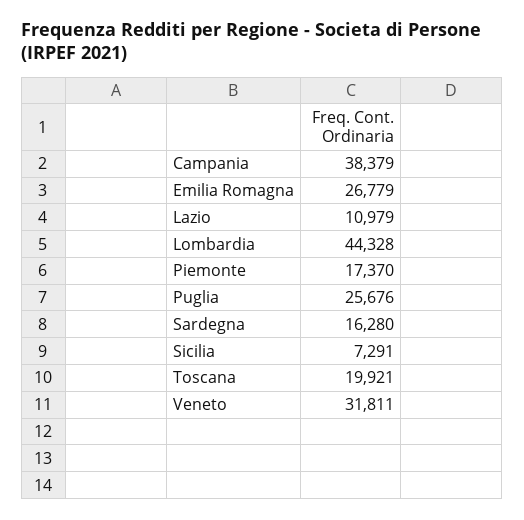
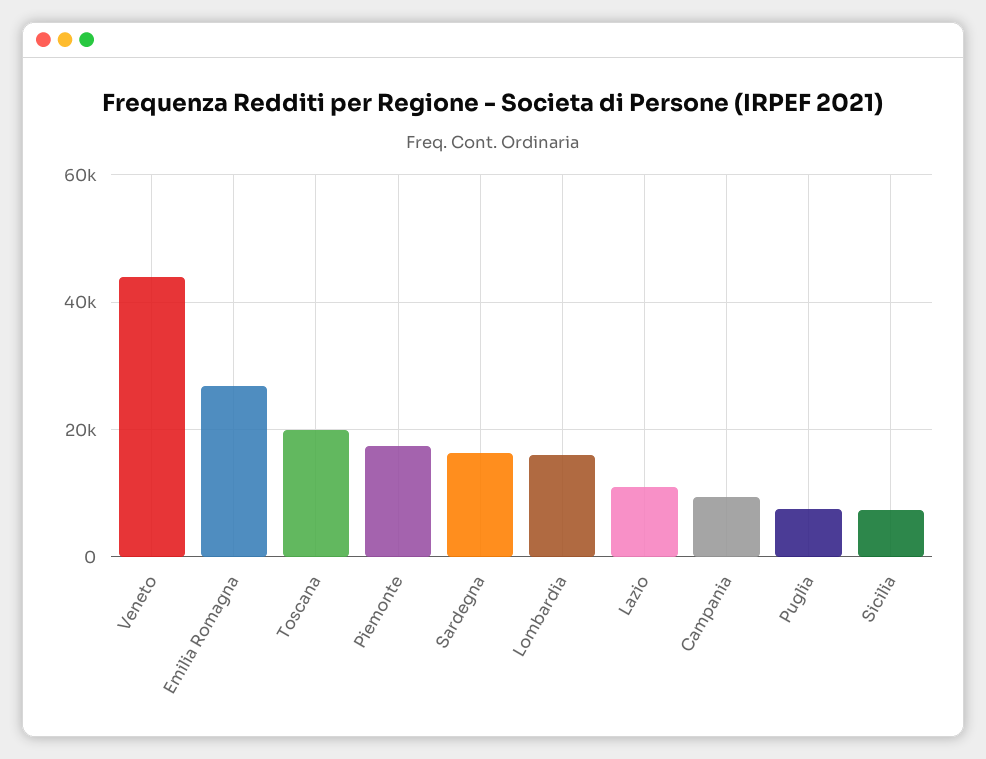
Campania: 38379 -> 10000
Lombardia: 44328 -> 16000
Puglia: 25676 -> 8000
Veneto: 31811 -> 44000

